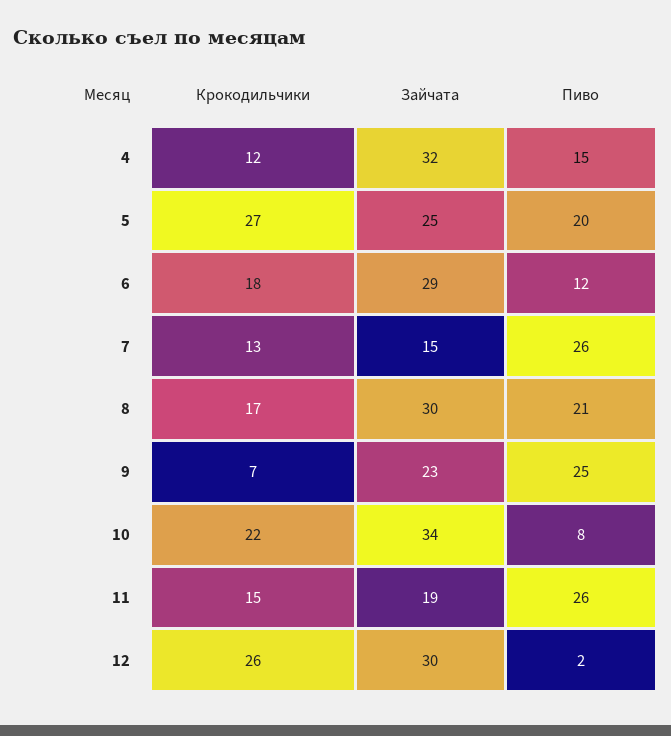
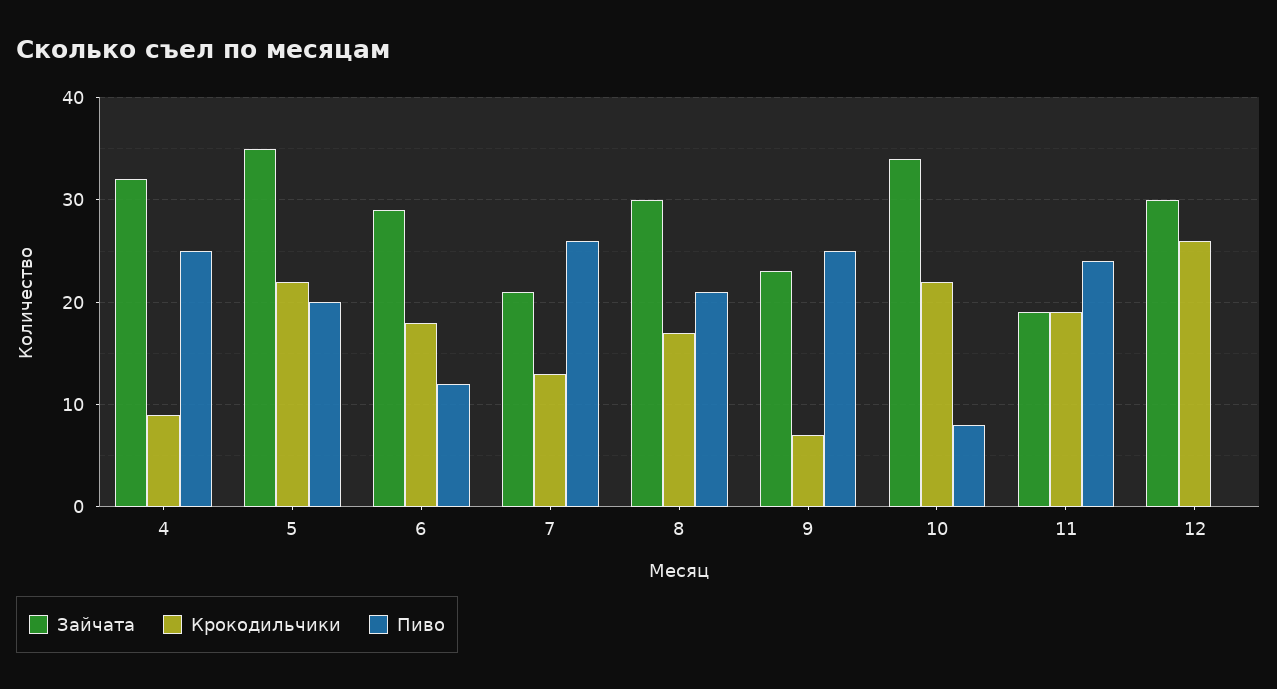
Крокодильчики, 4: 12 -> 9
Пиво, 4: 15 -> 25
Крокодильчики, 5: 27 -> 22
Зайчата, 5: 25 -> 35
Зайчата, 7: 15 -> 21
Крокодильчики, 11: 15 -> 19
Пиво, 11: 26 -> 24
Пиво, 12: 2 -> 0

